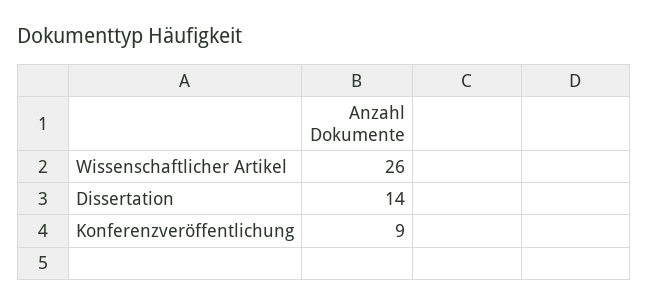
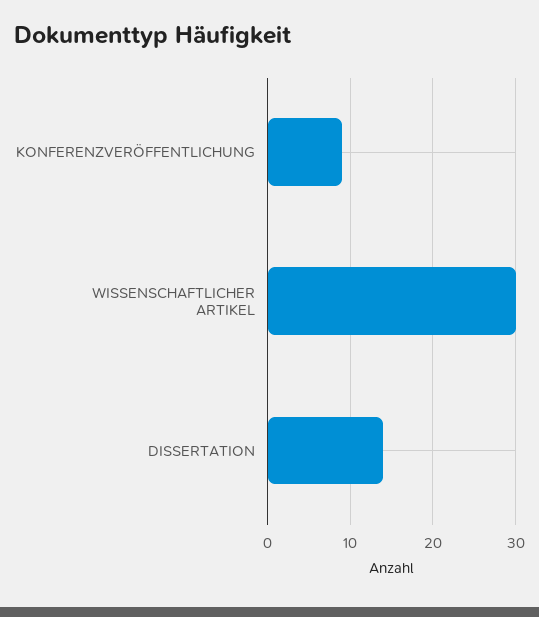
Wissenschaftlicher Artikel: 26 -> 30

